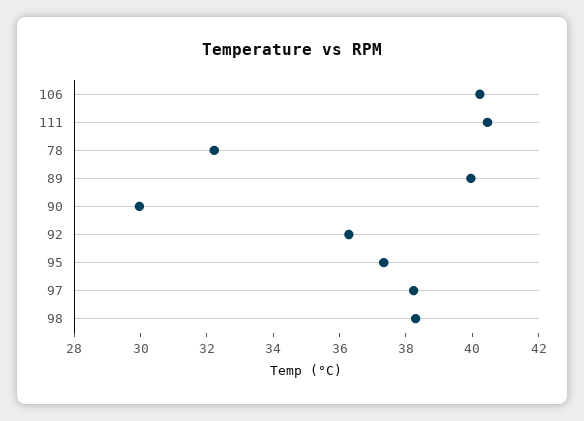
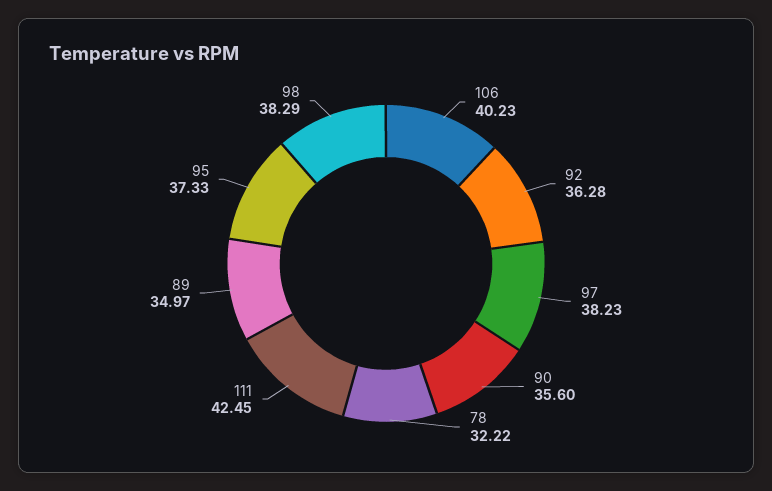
111: 40.5 -> 42.45
89: 40 -> 34.97
90: 30 -> 35.6

